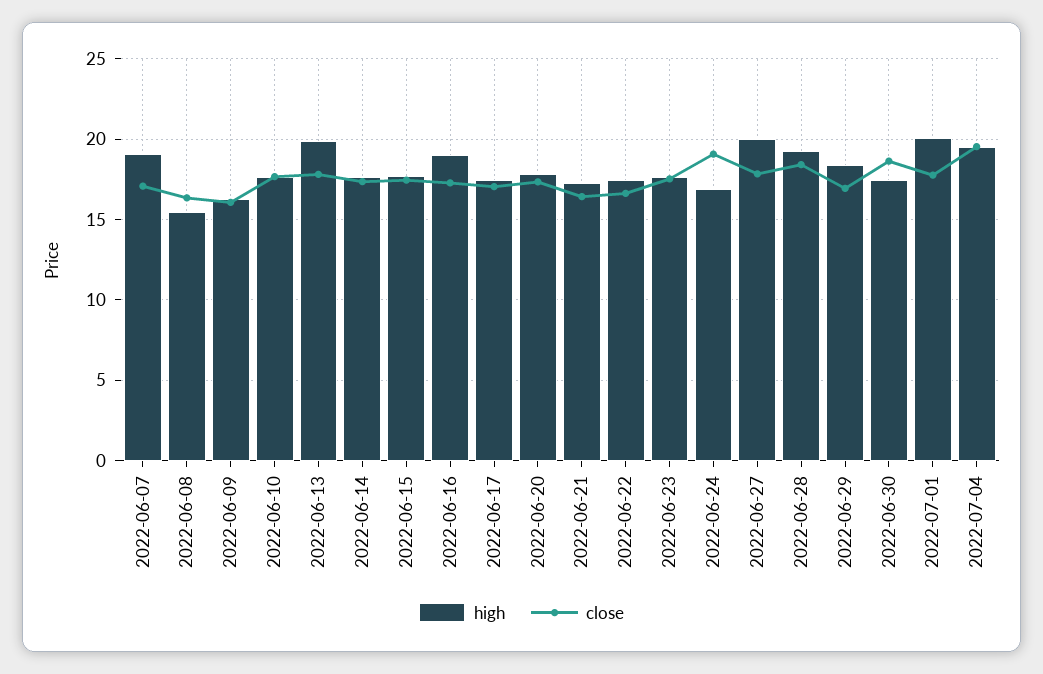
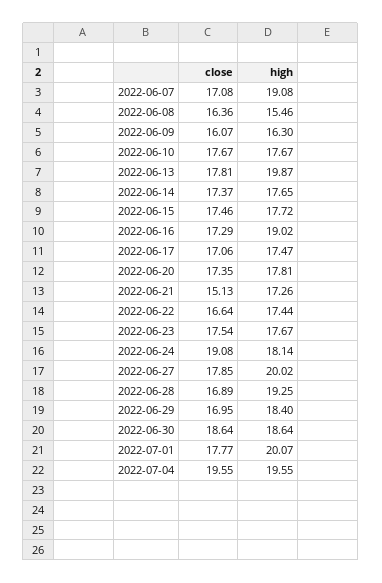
close, 2022-06-21: 16.5 -> 15.13
high, 2022-06-24: 17 -> 18.14
close, 2022-06-28: 18.5 -> 16.89
high, 2022-06-30: 17.5 -> 18.64

